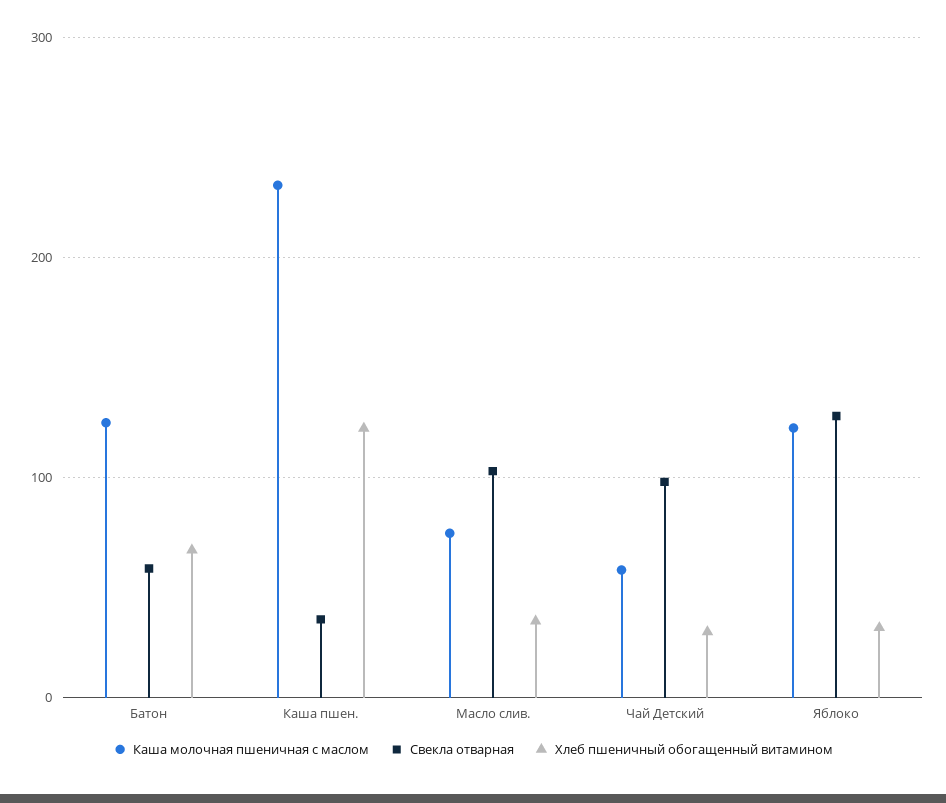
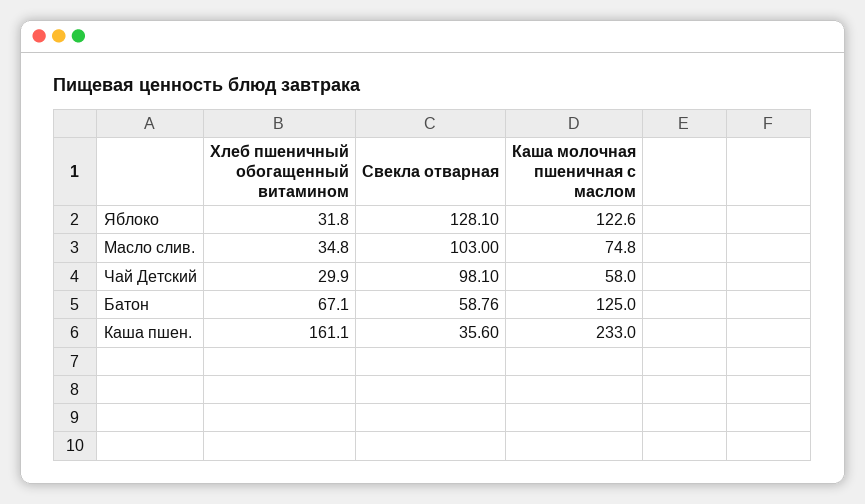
Хлеб пшеничный обогащенный витамином, Каша пшен.: 120 -> 161.1

